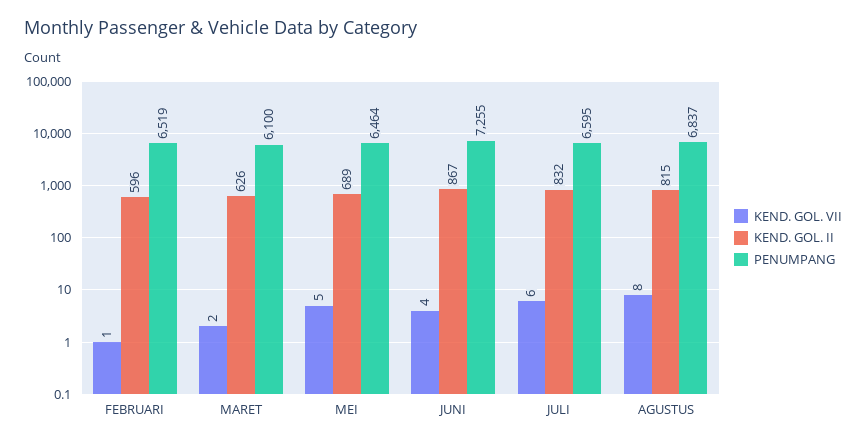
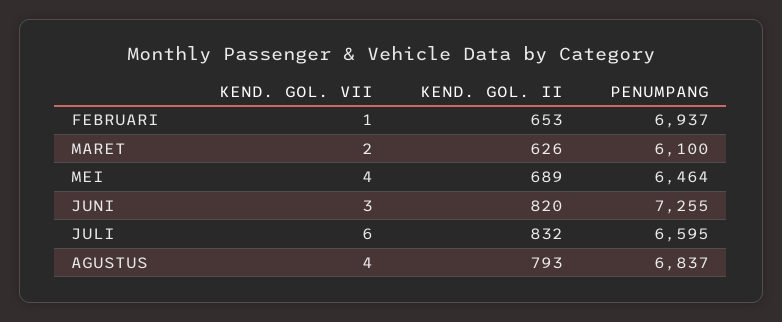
KEND. GOL. II, FEBRUARI: 596 -> 653
PENUMPANG, FEBRUARI: 6519 -> 6937
KEND. GOL. VII, MEI: 5 -> 4
KEND. GOL. VII, JUNI: 4 -> 3
KEND. GOL. II, JUNI: 867 -> 820
KEND. GOL. VII, AGUSTUS: 8 -> 4
KEND. GOL. II, AGUSTUS: 815 -> 793

